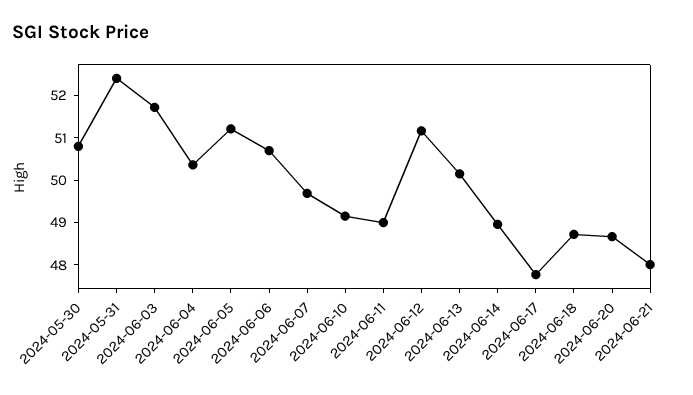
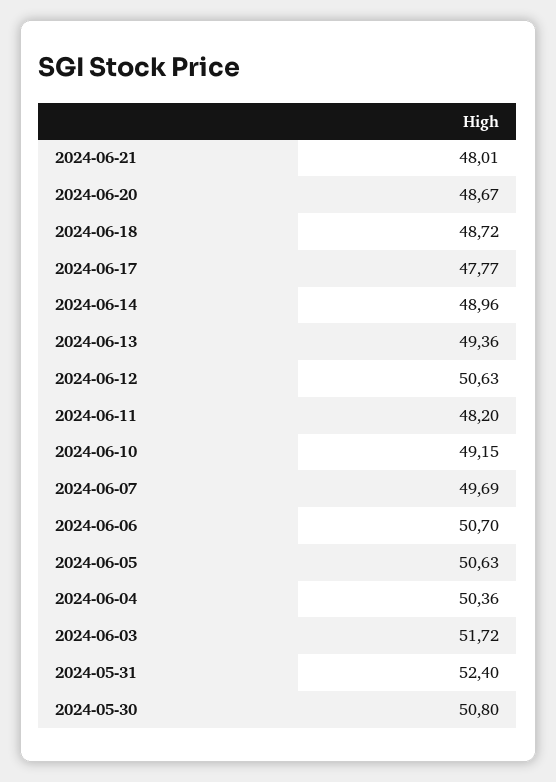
2024-06-05: 51.2 -> 50.63
2024-06-11: 49 -> 48.2
2024-06-12: 51.2 -> 50.63
2024-06-13: 50.2 -> 49.36

